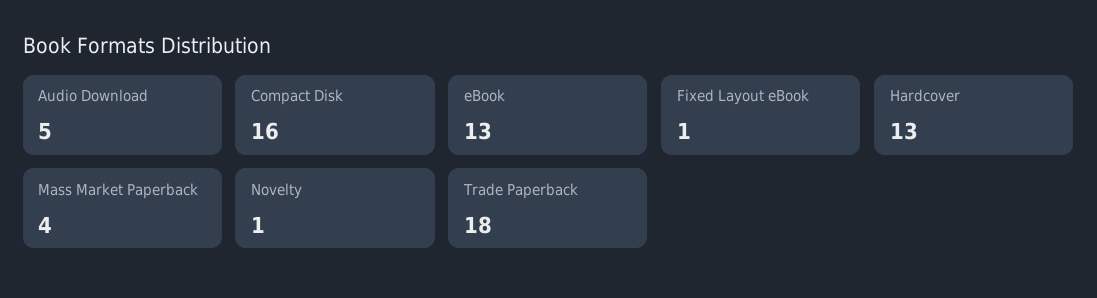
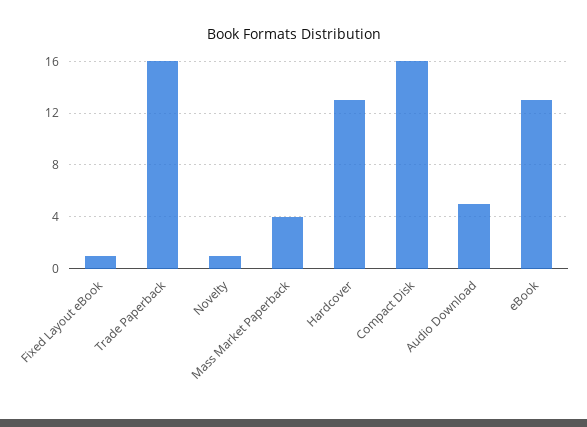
Trade Paperback: 18 -> 16

